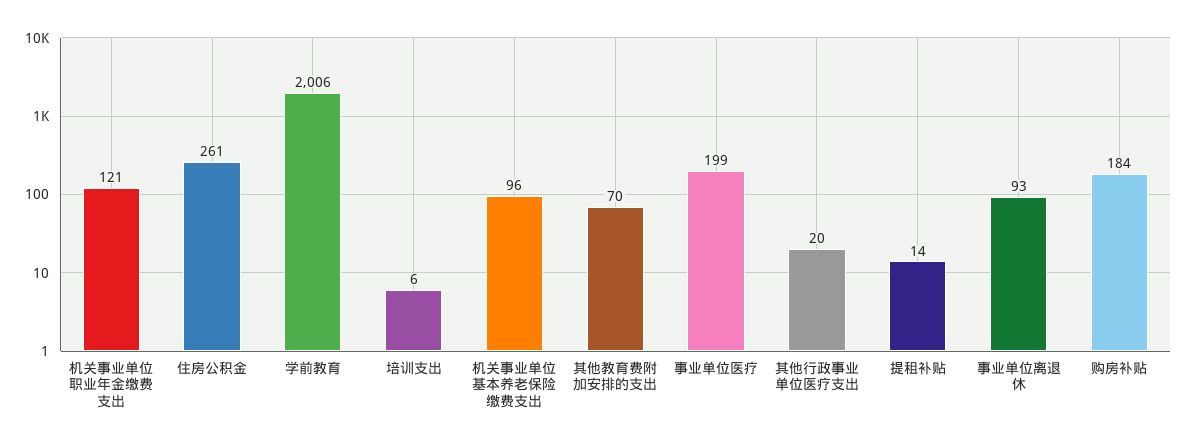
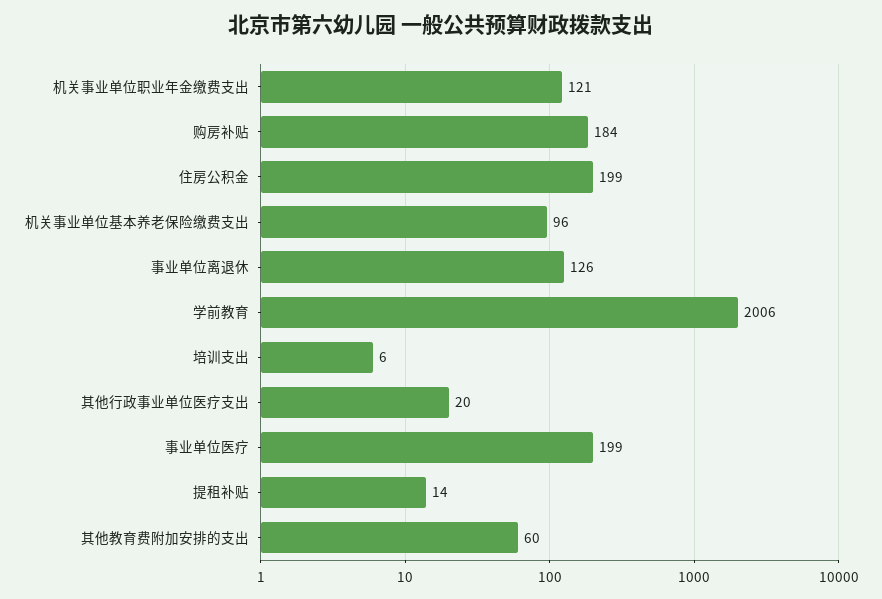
住房公积金: 261 -> 199
其他教育费附加安排的支出: 70 -> 60
事业单位离退休: 93 -> 126

